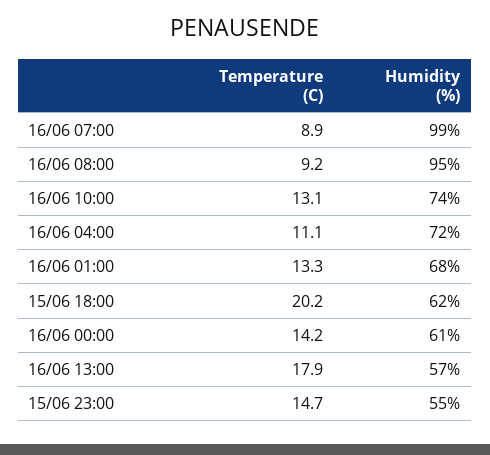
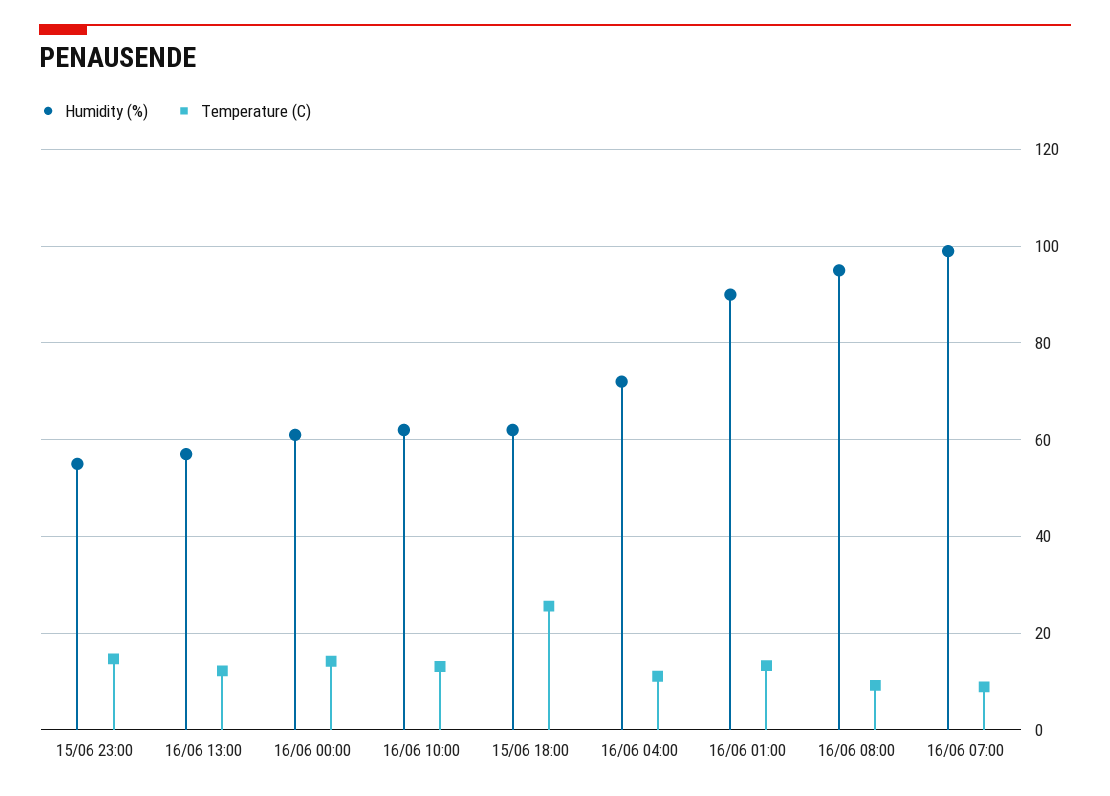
Humidity (%), 16/06 10:00: 74 -> 62
Humidity (%), 16/06 01:00: 68 -> 90
Temperature (C), 15/06 18:00: 20.2 -> 26
Temperature (C), 16/06 13:00: 17.9 -> 12

